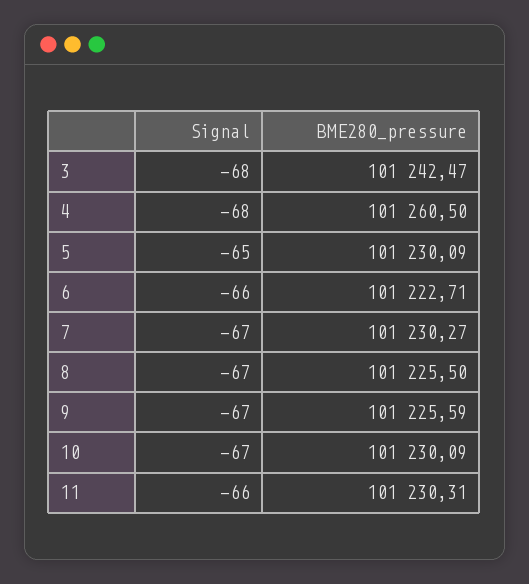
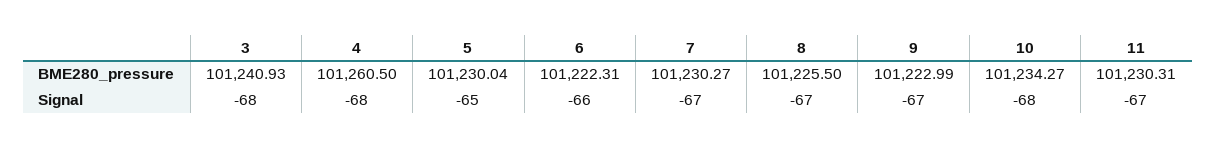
BME280_pressure, 3: 101242.47 -> 101240.93
BME280_pressure, 5: 101230.09 -> 101230.04
BME280_pressure, 6: 101222.71 -> 101222.31
BME280_pressure, 9: 101225.59 -> 101222.99
Signal, 10: -67 -> -68
BME280_pressure, 10: 101230.09 -> 101234.27
Signal, 11: -66 -> -67

